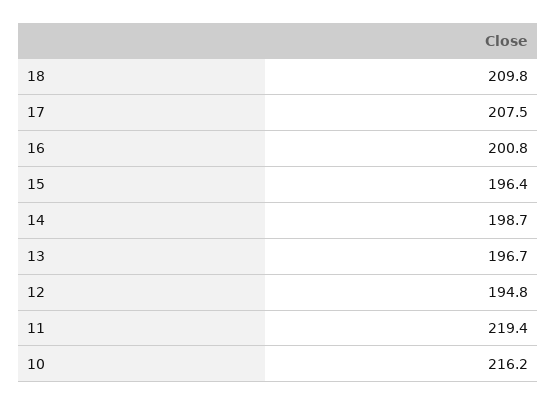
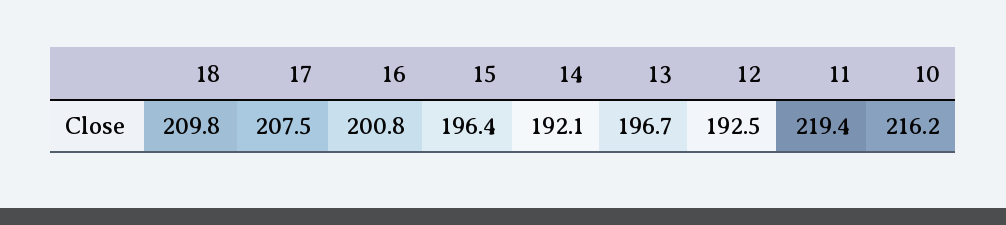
14: 198.7 -> 192.1
12: 194.8 -> 192.5

